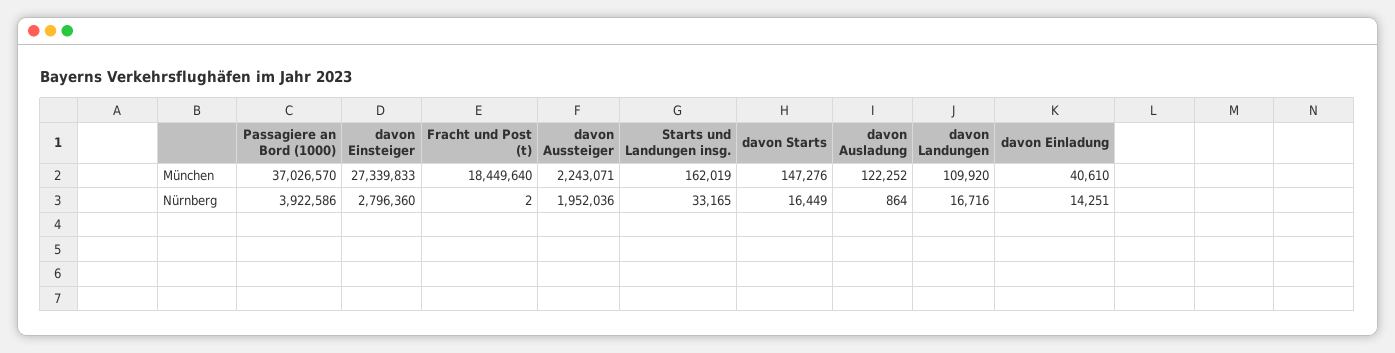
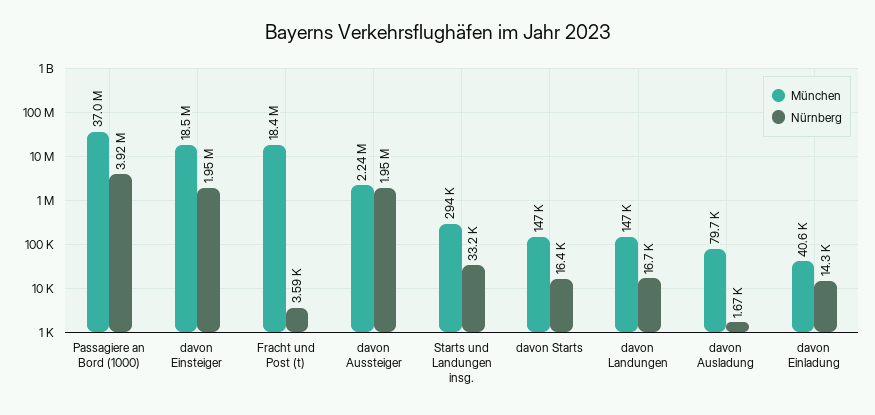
München, davon Einsteiger: 27339833 -> 18500000
München, Starts und Landungen insg.: 162019 -> 294000
München, davon Ausladung: 122252 -> 79700
München, davon Landungen: 109920 -> 147000
Nürnberg, davon Einsteiger: 2796360 -> 1950000
Nürnberg, Fracht und Post (t): 2 -> 3590
Nürnberg, davon Ausladung: 864 -> 1670

